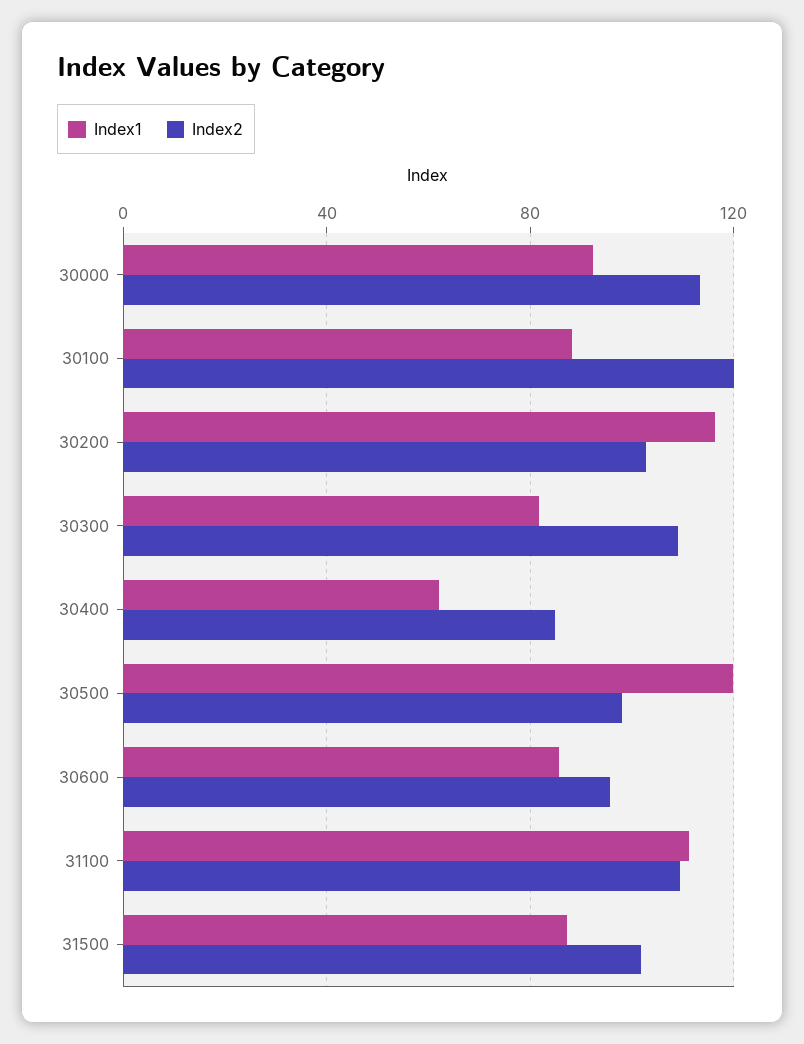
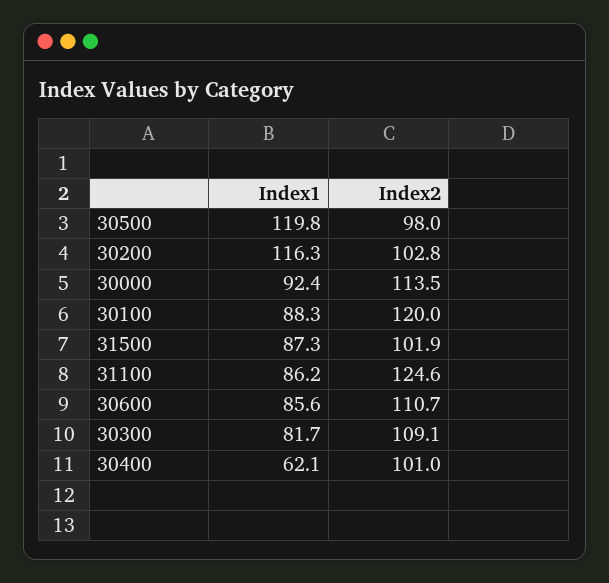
Index2, 30400: 85 -> 101
Index2, 30600: 95 -> 110.7
Index1, 31100: 110 -> 86.2
Index2, 31100: 110 -> 124.6

